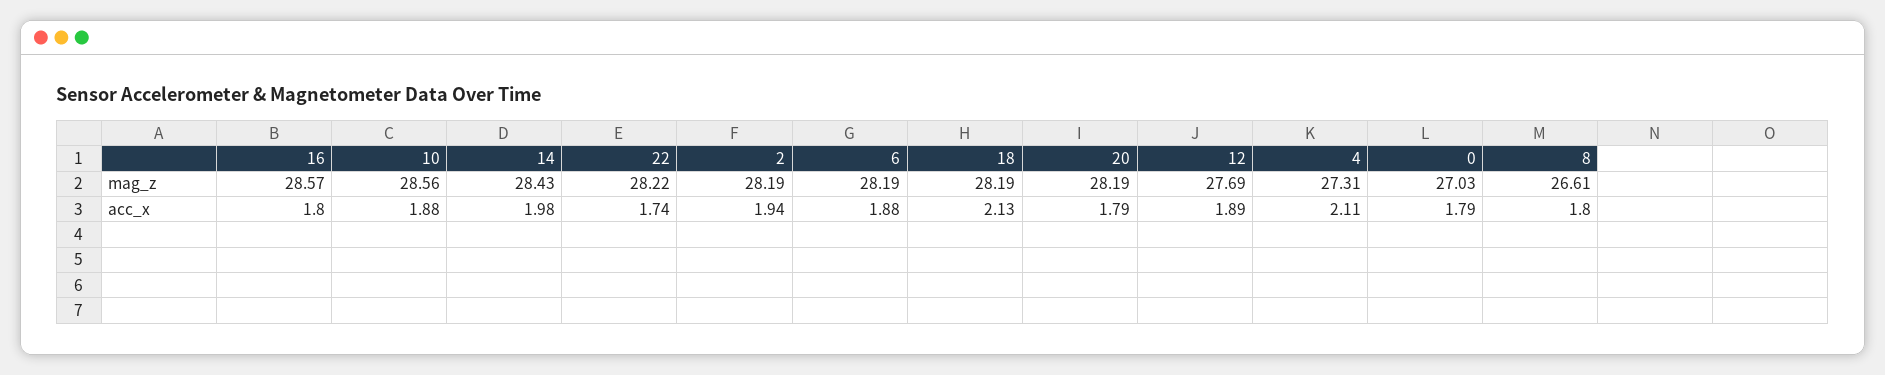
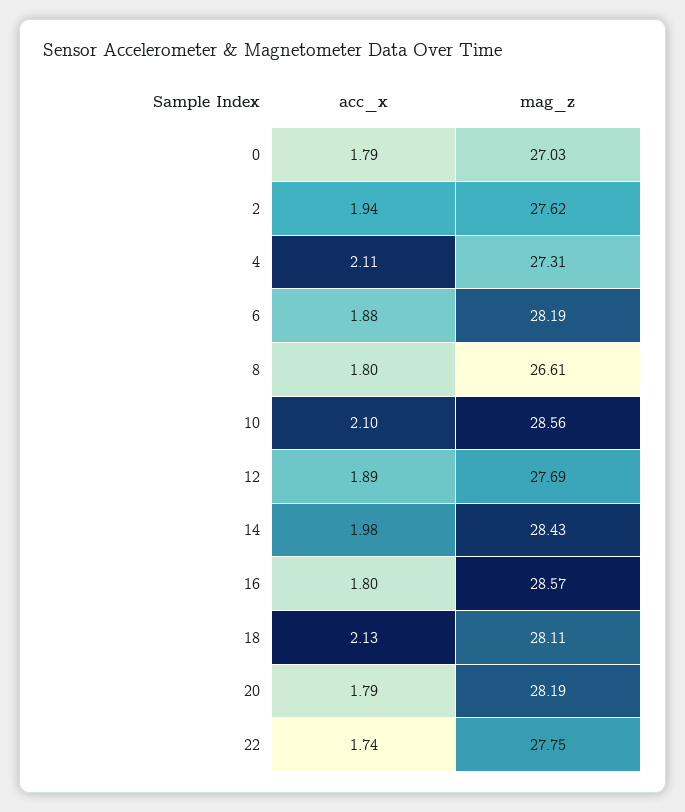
22, mag_z: 28.22 -> 27.75
2, mag_z: 28.19 -> 27.62
18, mag_z: 28.19 -> 28.11
10, acc_x: 1.88 -> 2.1

